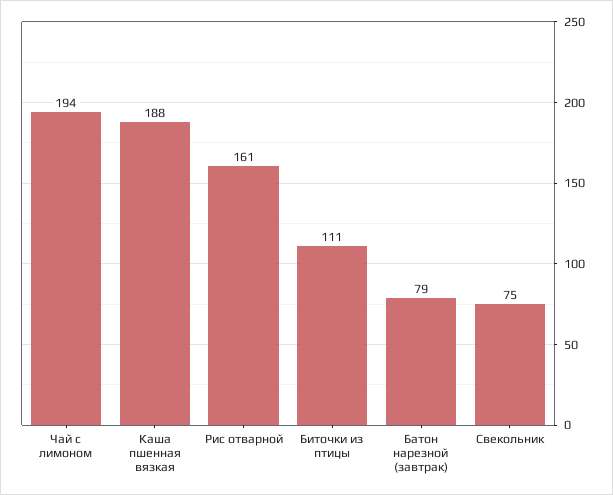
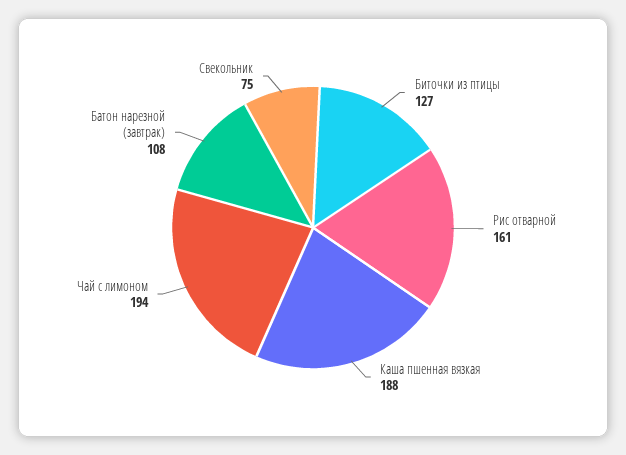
Биточки из птицы: 111 -> 127
Батон нарезной (завтрак): 79 -> 108

